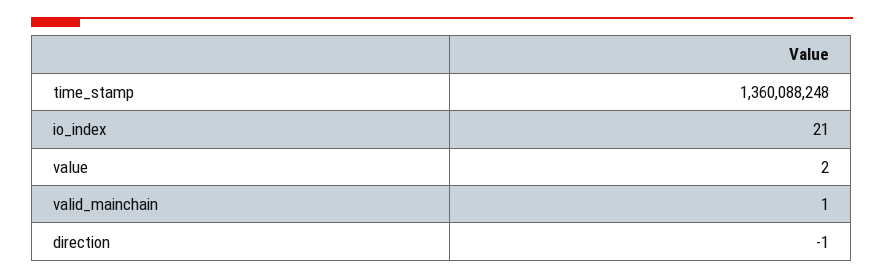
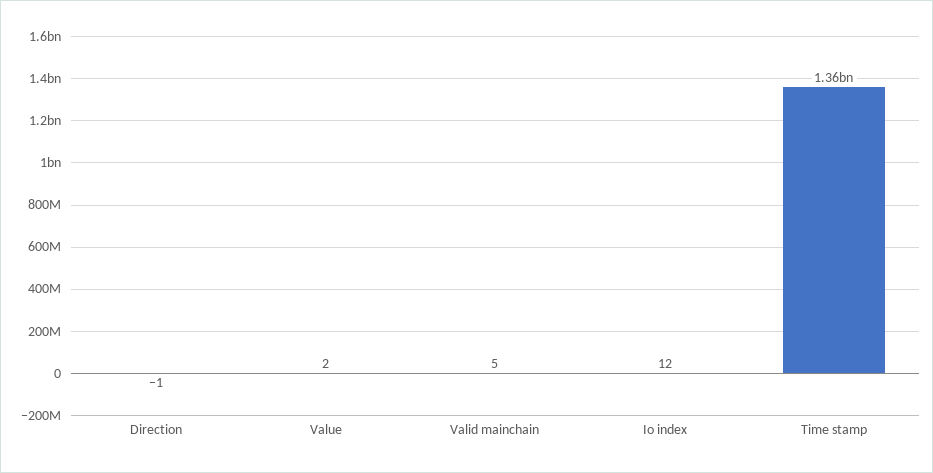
io_index: 21 -> 12
valid_mainchain: 1 -> 5

